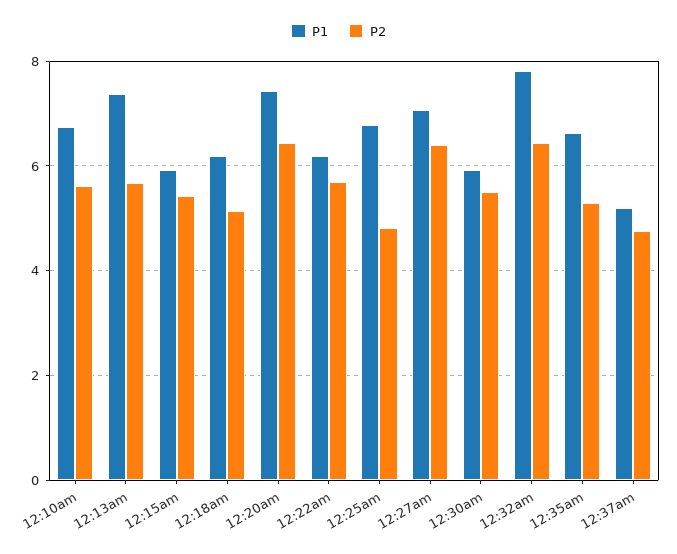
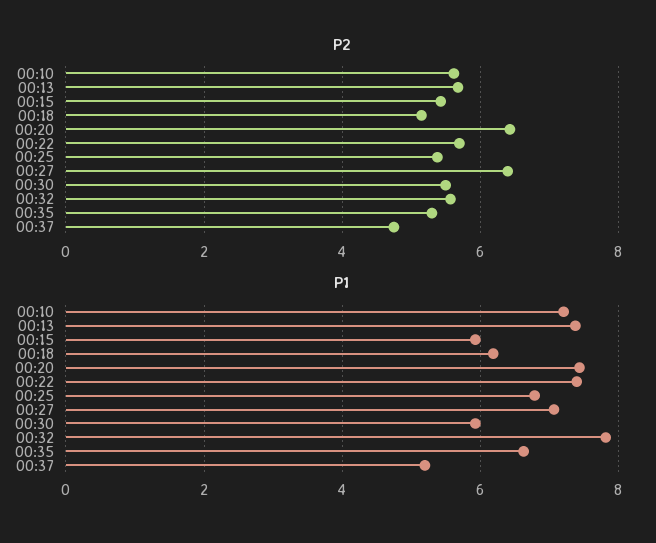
P1, 12:10am: 6.8 -> 7.2
P1, 12:22am: 6.2 -> 7.4
P2, 12:25am: 4.8 -> 5.4
P2, 12:32am: 6.4 -> 5.6

